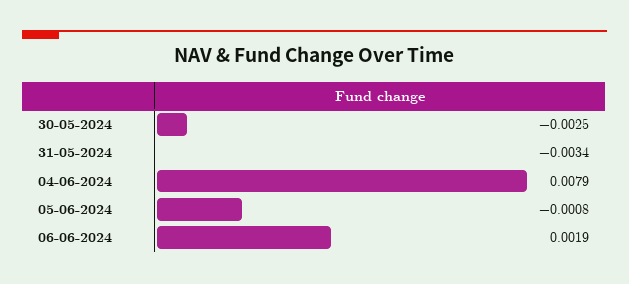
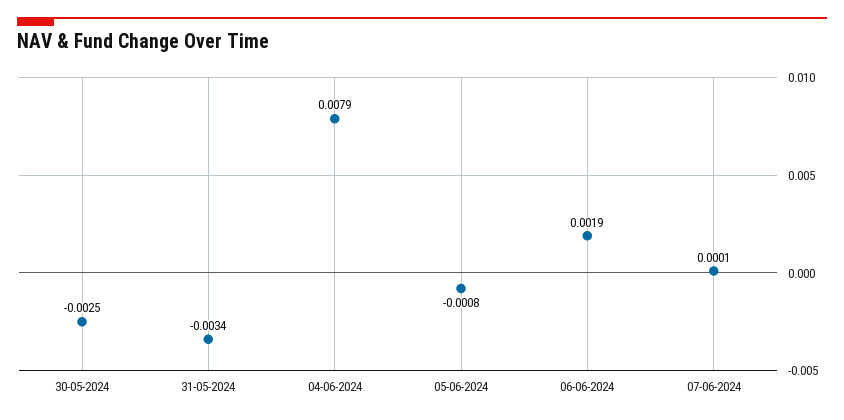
07-06-2024: none -> 0.0001

